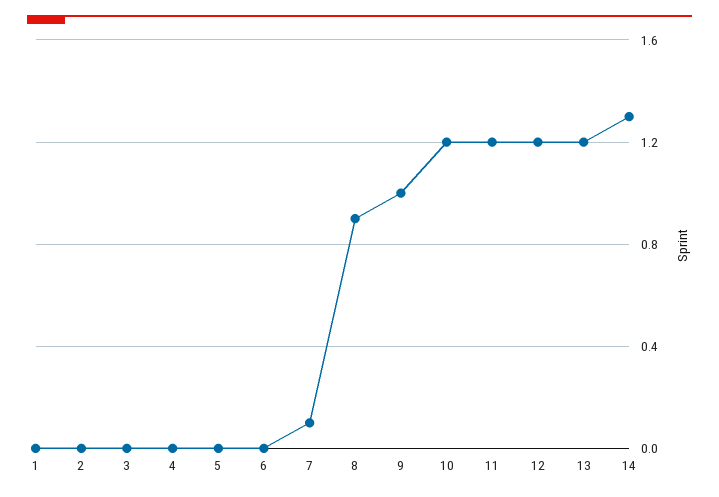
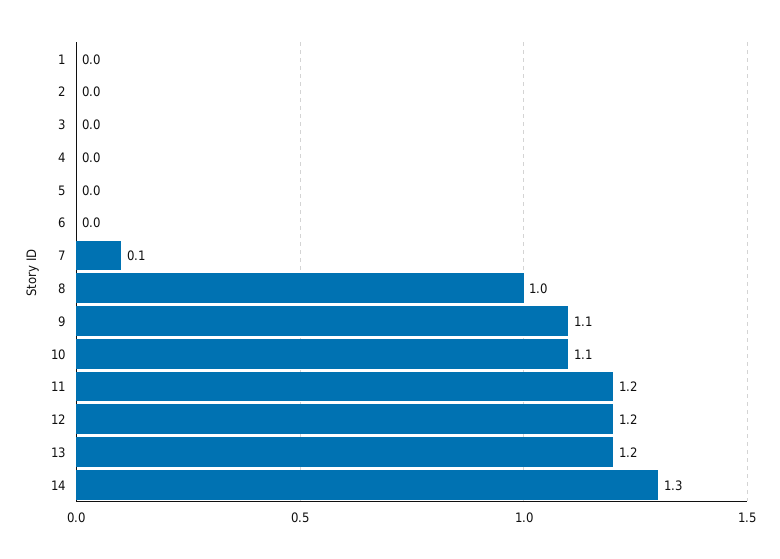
8: 0.9 -> 1
9: 1 -> 1.1
10: 1.2 -> 1.1

